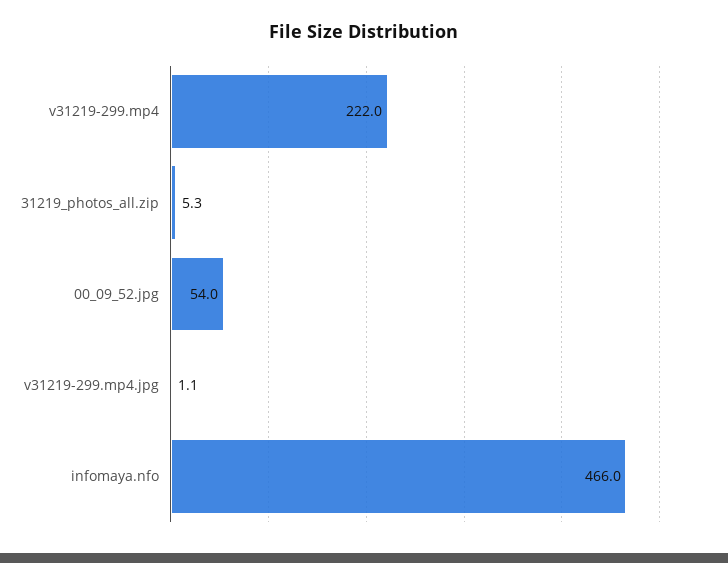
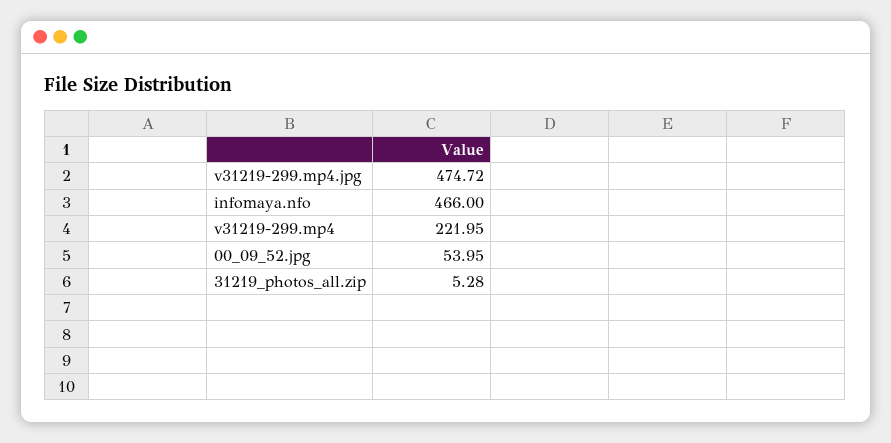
v31219-299.mp4.jpg: 1.1 -> 474.72

